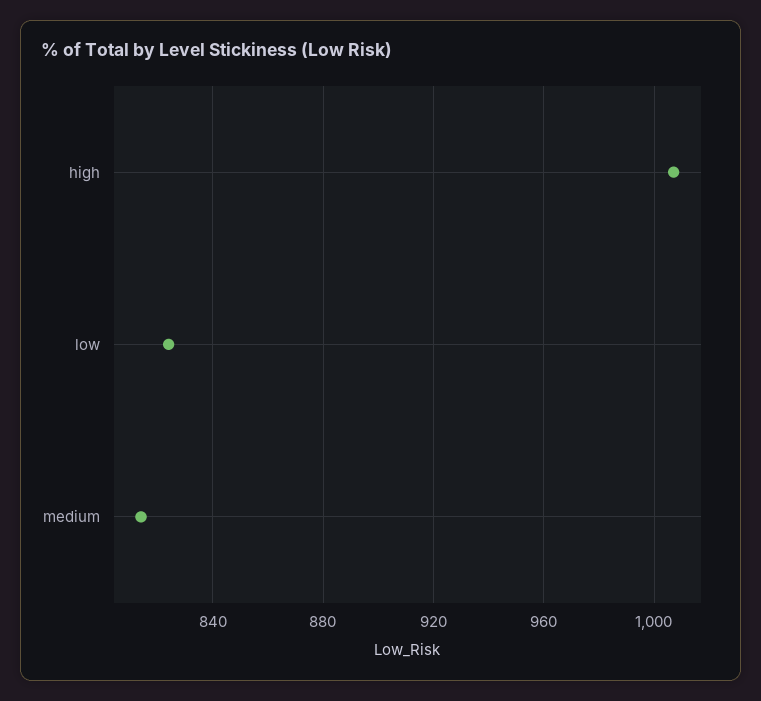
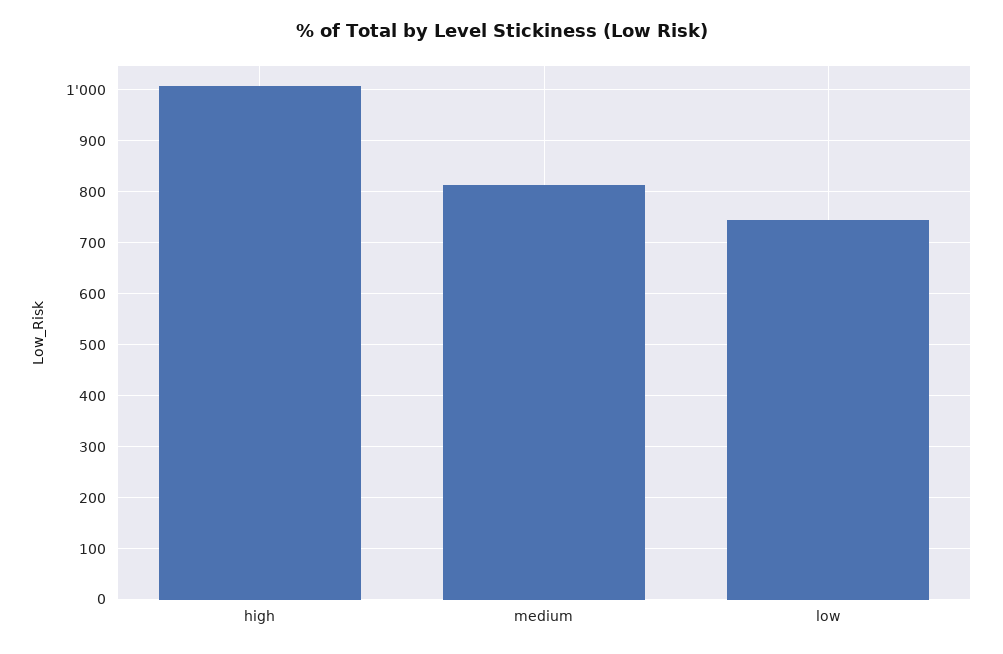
low: 825 -> 740

